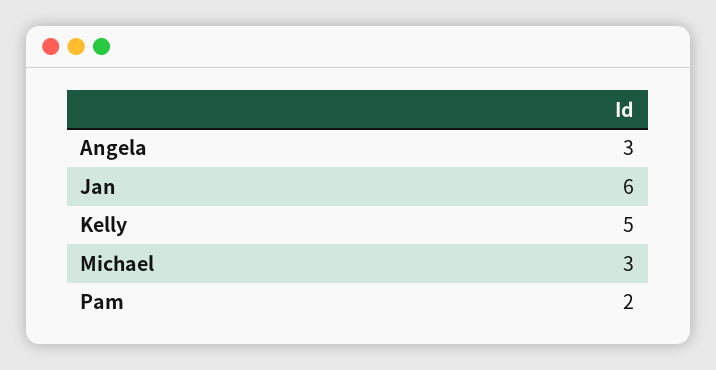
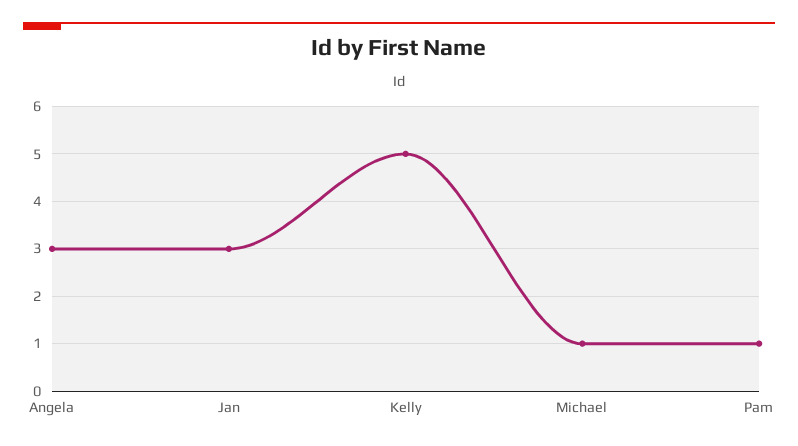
Jan: 6 -> 3
Michael: 3 -> 1
Pam: 2 -> 1

